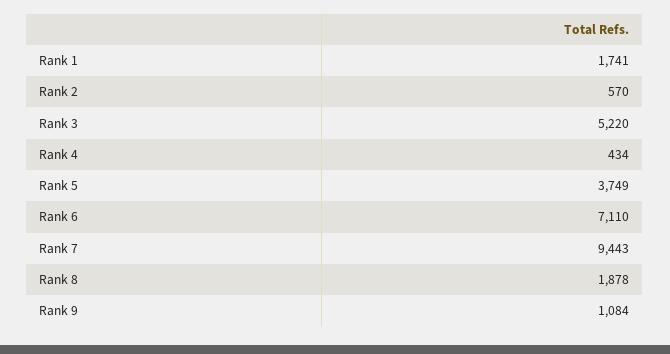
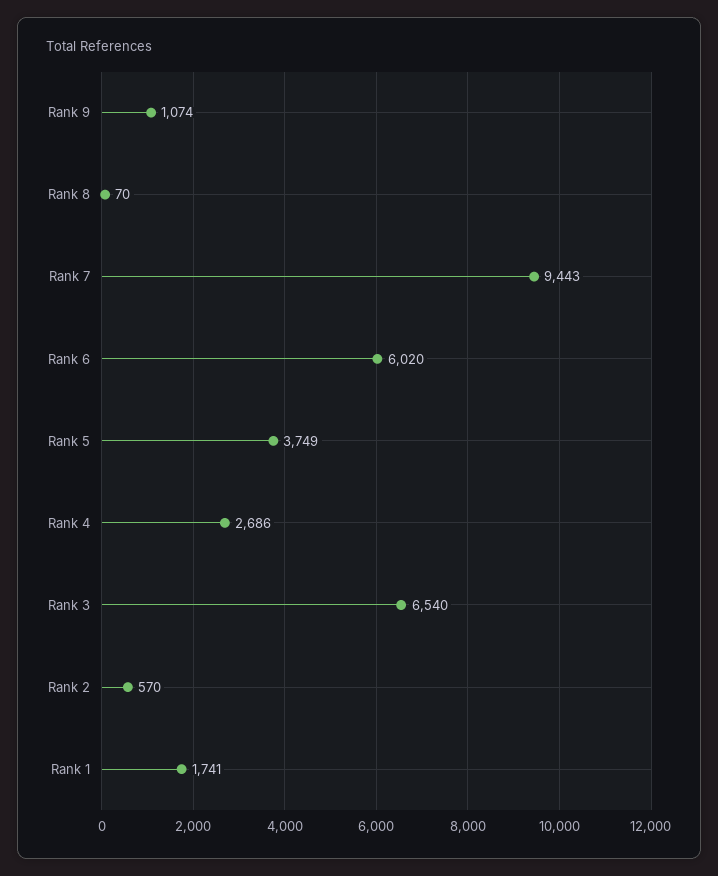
Rank 3: 5220 -> 6540
Rank 4: 434 -> 2686
Rank 6: 7110 -> 6020
Rank 8: 1878 -> 70
Rank 9: 1084 -> 1074

